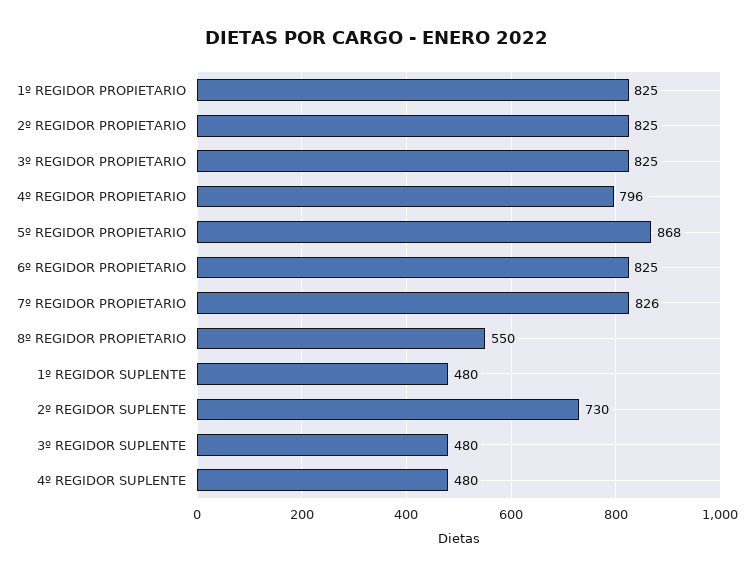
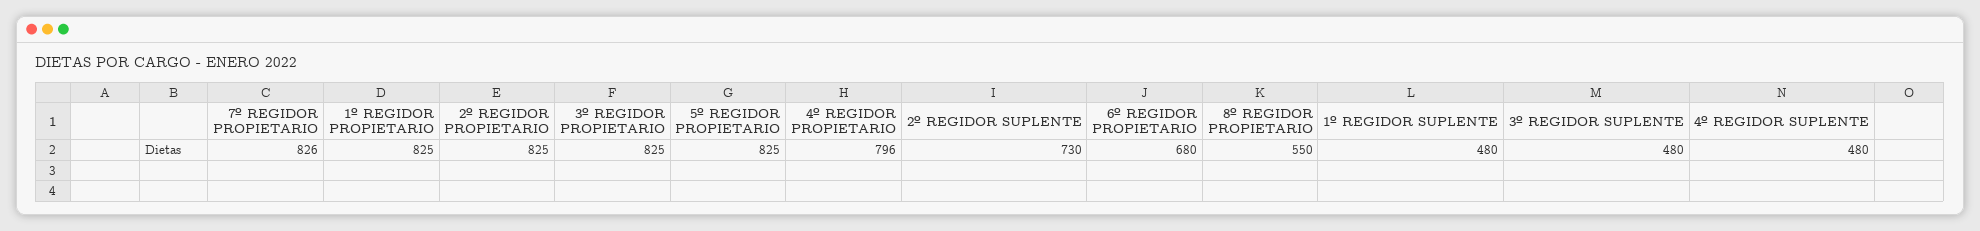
5º REGIDOR PROPIETARIO: 868 -> 825
6º REGIDOR PROPIETARIO: 825 -> 680

